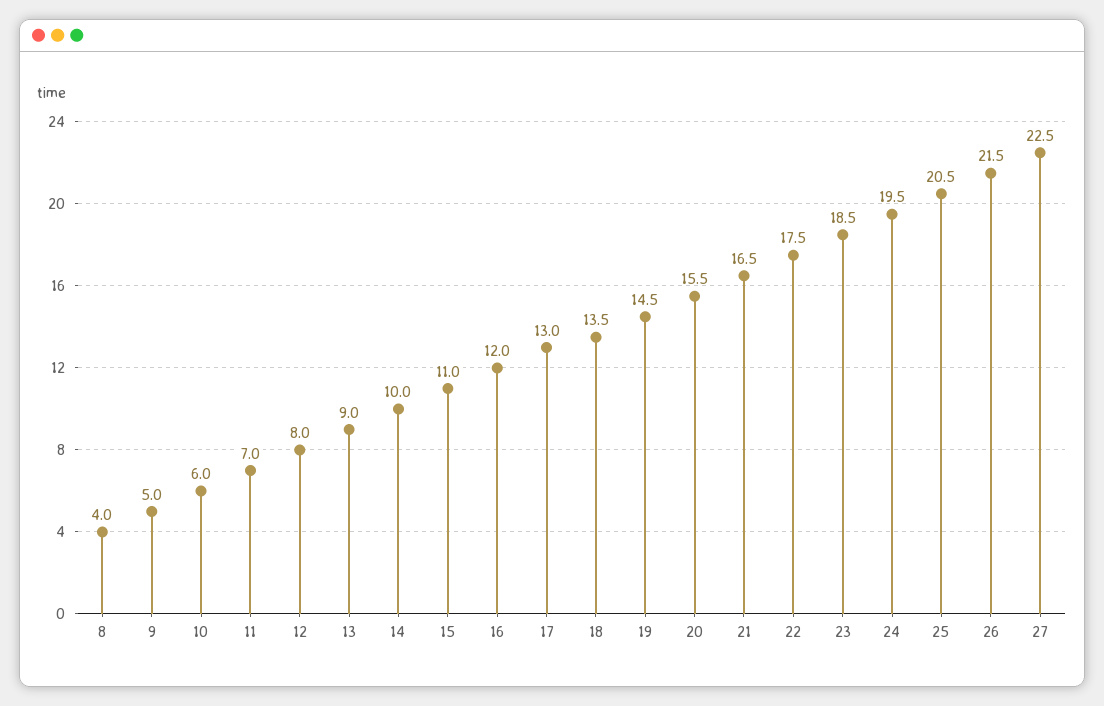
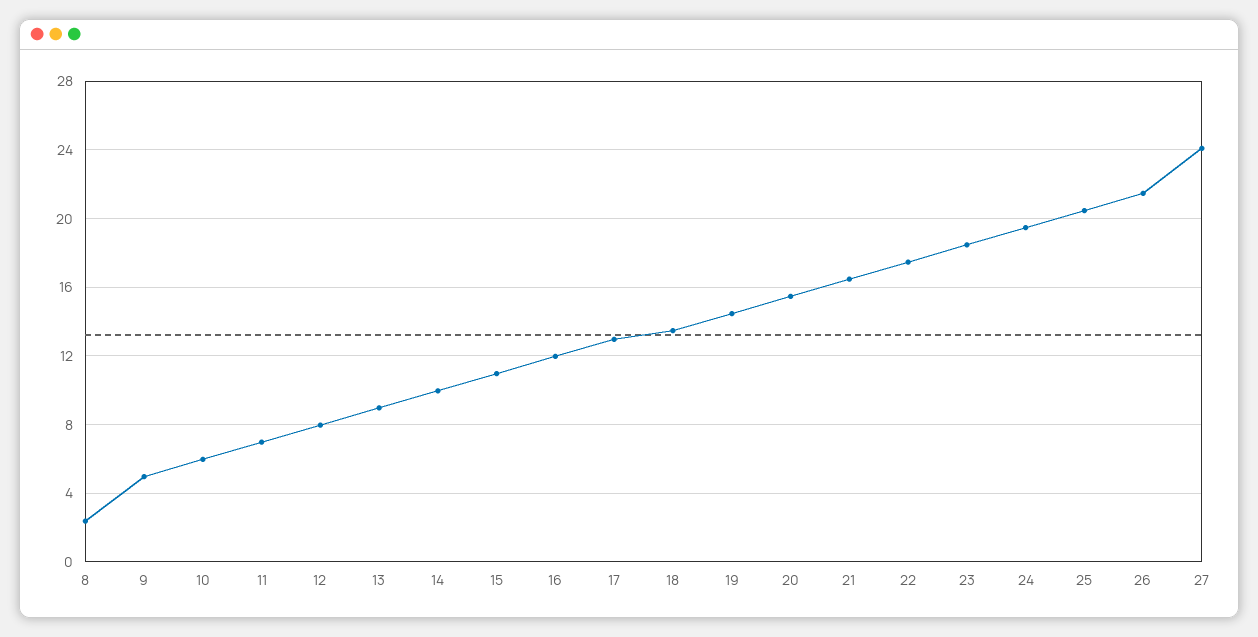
8: 4 -> 2.5
27: 22.5 -> 24

